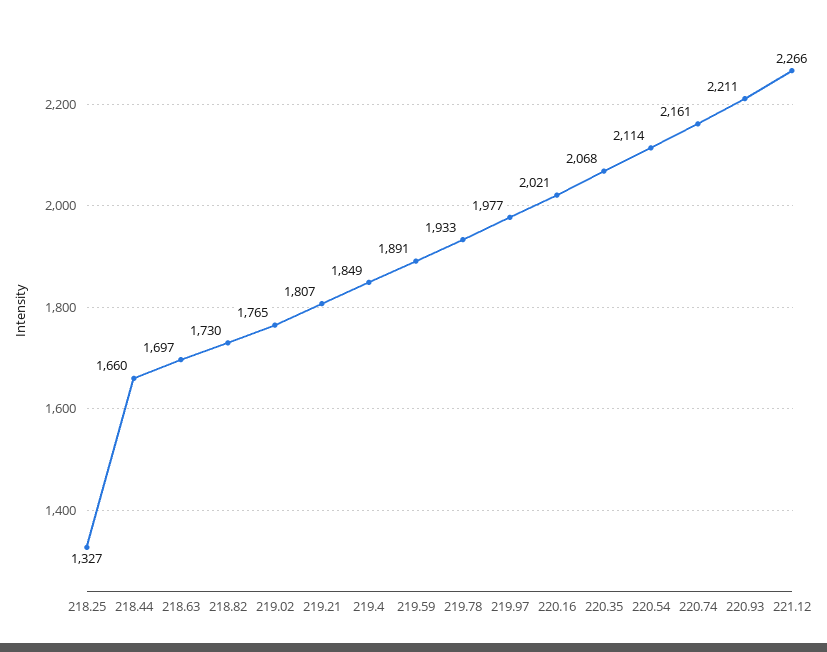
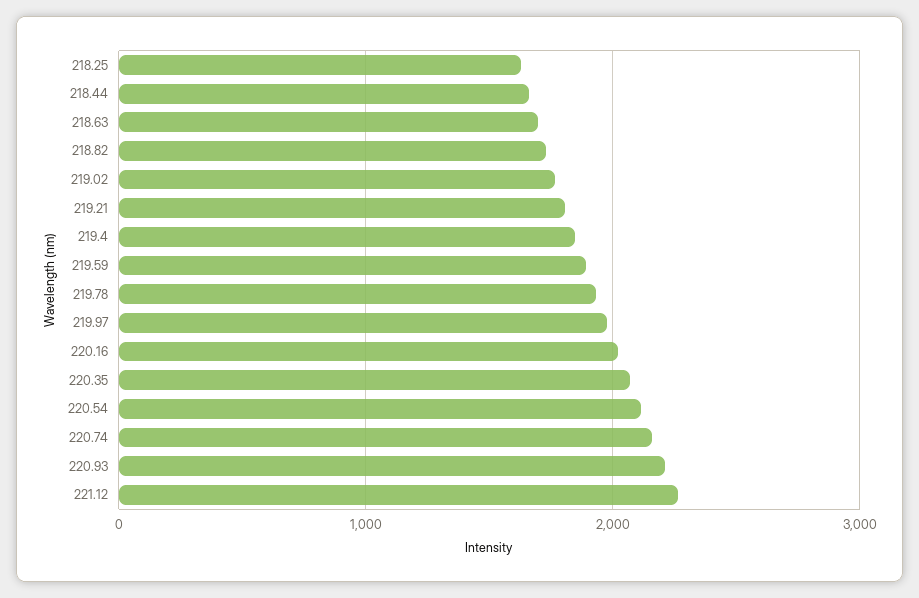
218.25: 1327 -> 1600

